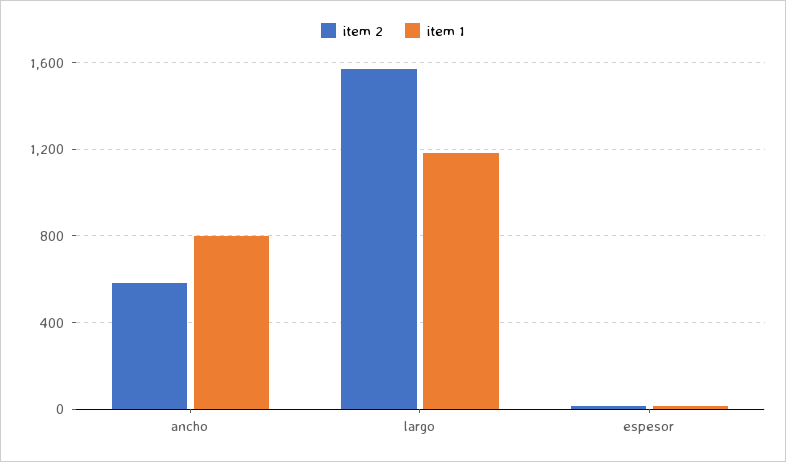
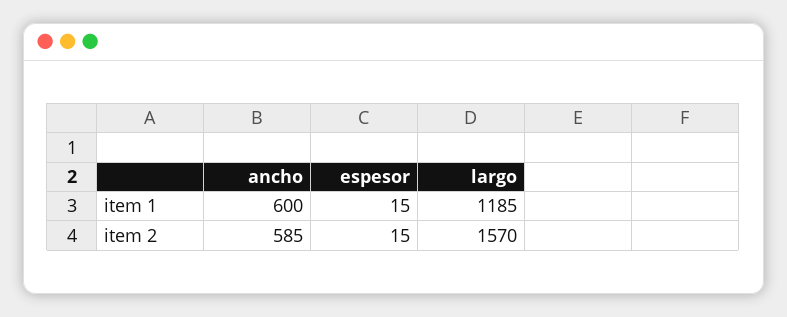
item 1, ancho: 800 -> 600

